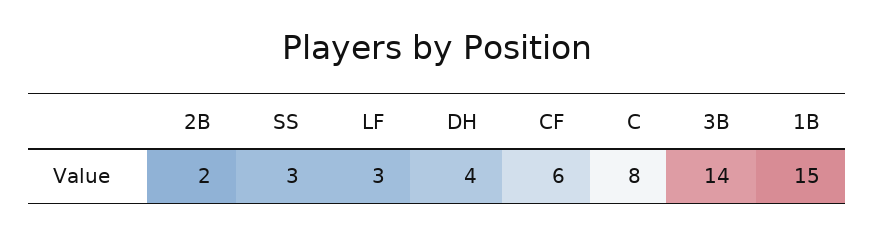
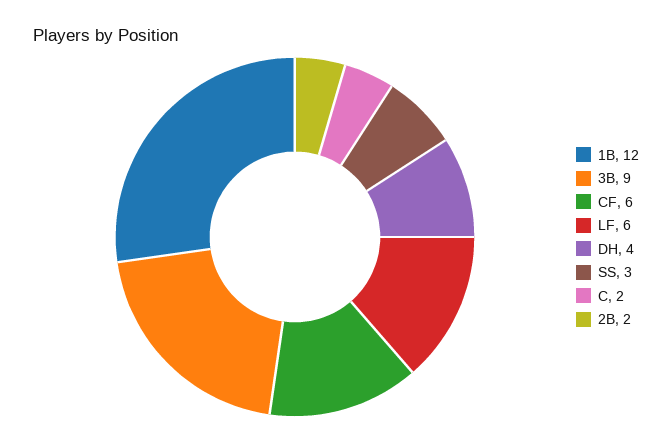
LF: 3 -> 6
C: 8 -> 2
3B: 14 -> 9
1B: 15 -> 12

